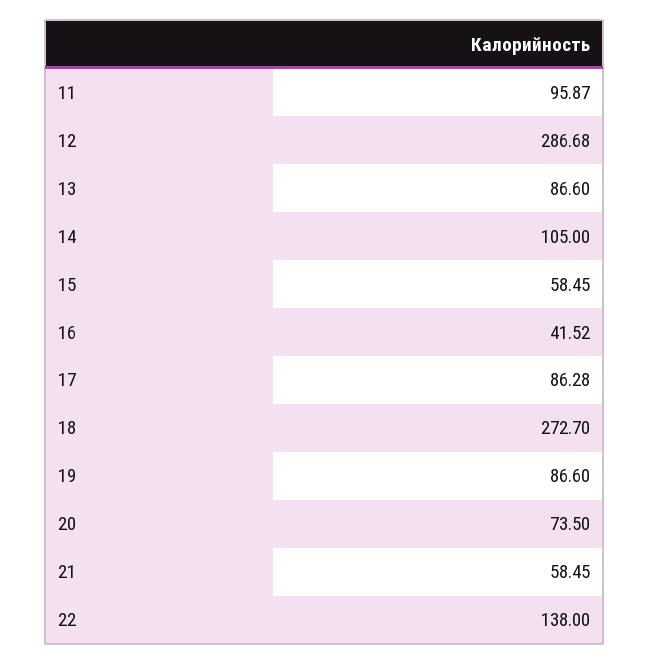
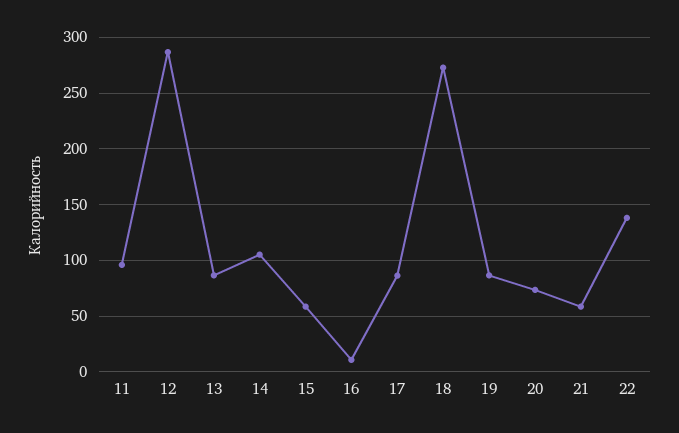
16: 41.52 -> 10

